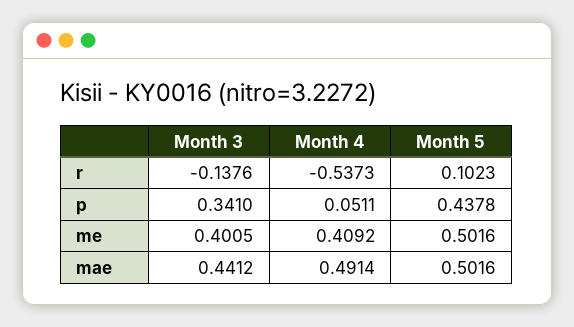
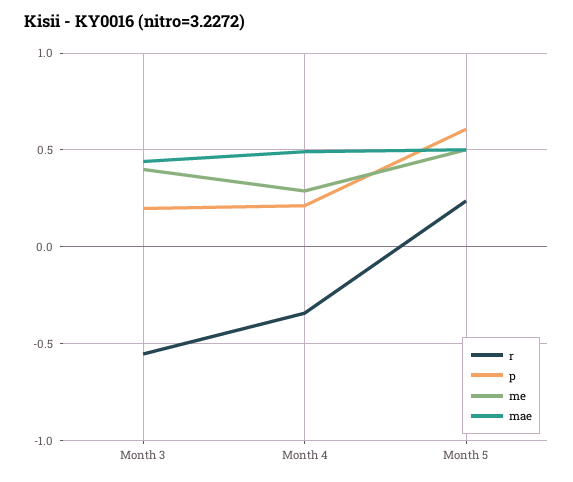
r, Month 3: -0.1376 -> -0.55
r, Month 4: -0.5373 -> -0.35
r, Month 5: 0.1023 -> 0.25
p, Month 3: 0.341 -> 0.2
p, Month 4: 0.0511 -> 0.2
p, Month 5: 0.4378 -> 0.6
me, Month 4: 0.4092 -> 0.3

